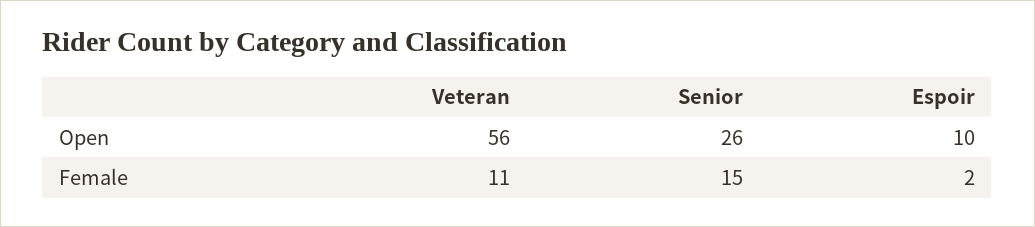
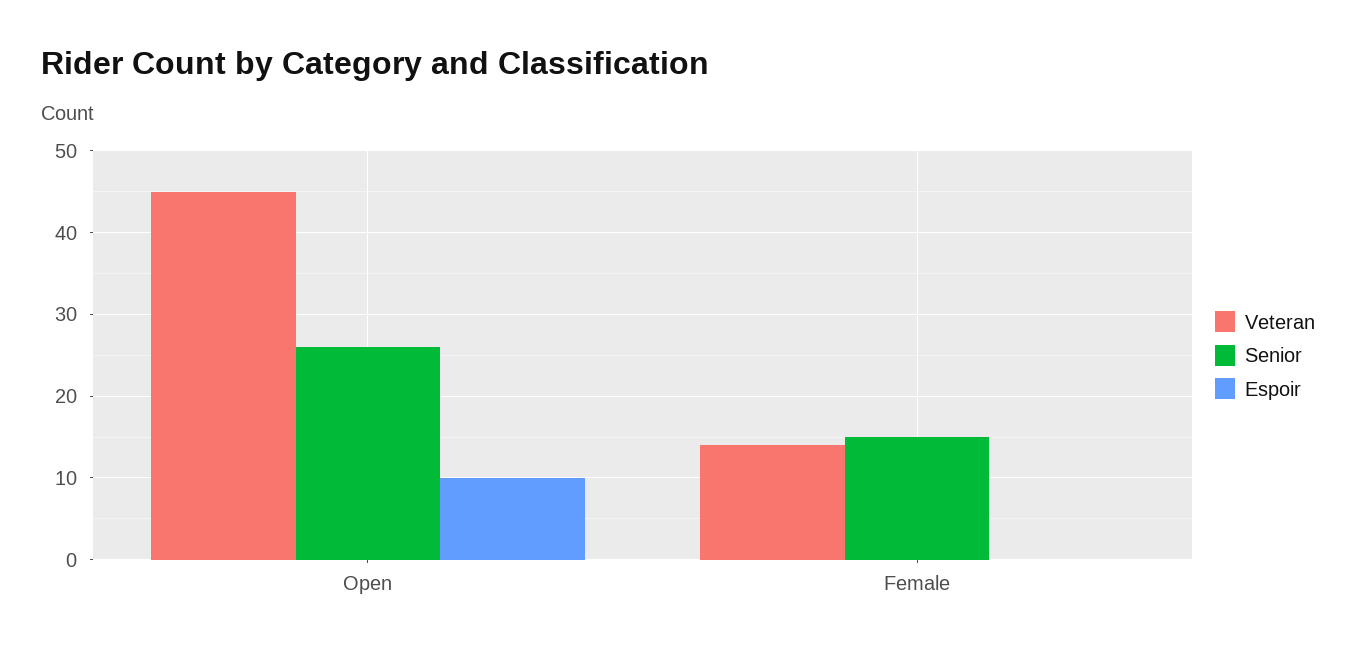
Veteran, Open: 56 -> 45
Veteran, Female: 11 -> 14
Espoir, Female: 2 -> 0

